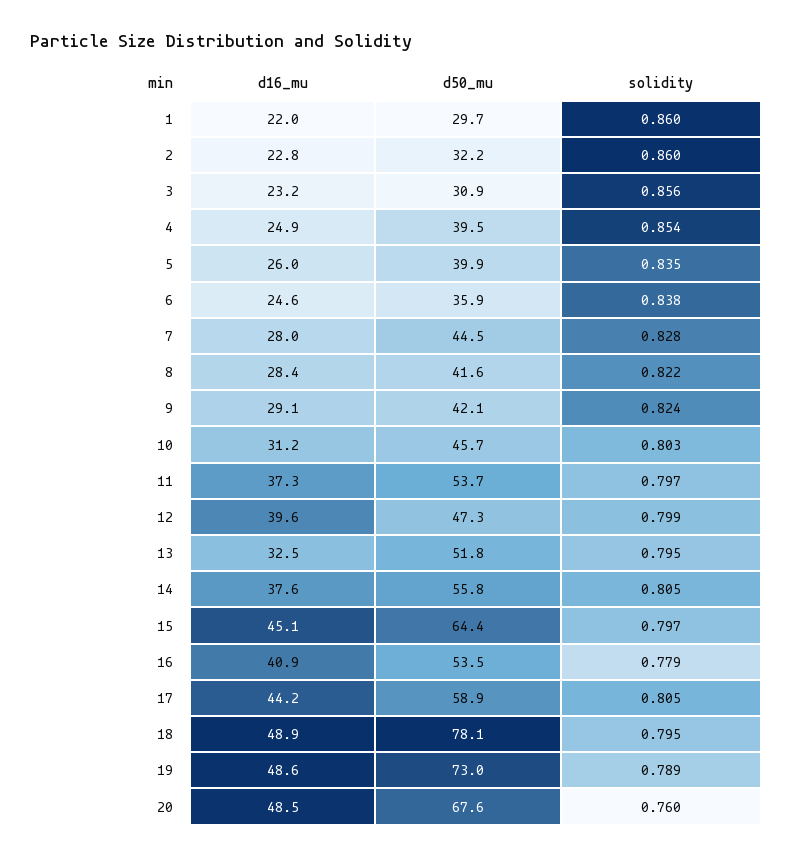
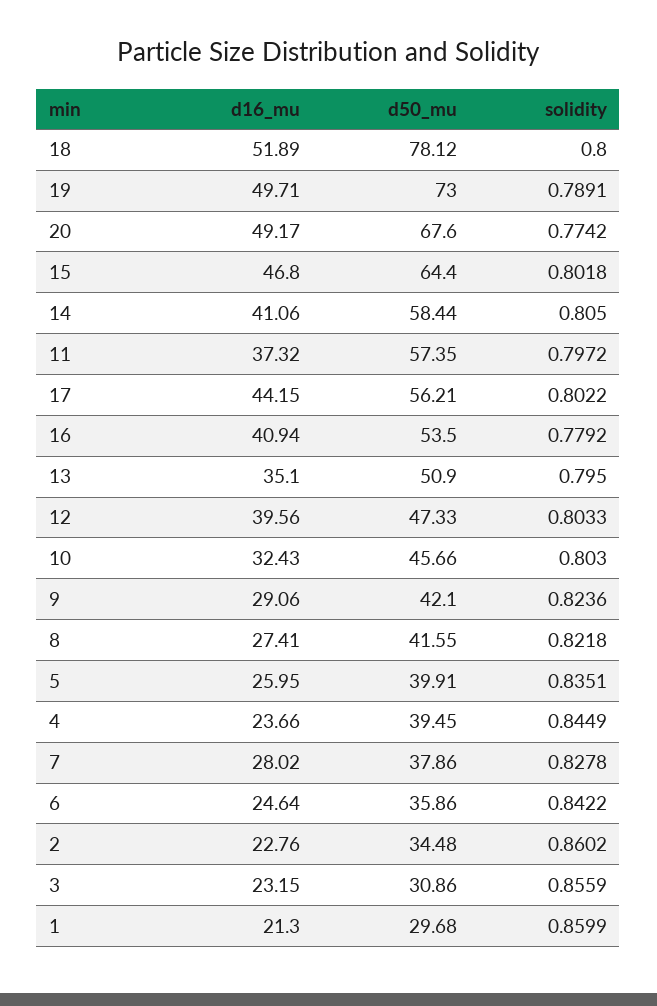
d16_mu, 1: 22 -> 21.3
d50_mu, 2: 32.2 -> 34.48
d16_mu, 4: 24.9 -> 23.66
solidity, 4: 0.854 -> 0.8449
solidity, 6: 0.838 -> 0.8422
d50_mu, 7: 44.5 -> 37.86
d16_mu, 8: 28.4 -> 27.41
d16_mu, 10: 31.2 -> 32.43
d50_mu, 11: 53.7 -> 57.35
solidity, 12: 0.799 -> 0.8033
d16_mu, 13: 32.5 -> 35.1
d50_mu, 13: 51.8 -> 50.9
d16_mu, 14: 37.6 -> 41.06
d50_mu, 14: 55.8 -> 58.44
d16_mu, 15: 45.1 -> 46.8
solidity, 15: 0.797 -> 0.8018
d50_mu, 17: 58.9 -> 56.21
solidity, 17: 0.805 -> 0.8022
d16_mu, 18: 48.9 -> 51.89
solidity, 18: 0.795 -> 0.8
d16_mu, 19: 48.6 -> 49.71
d16_mu, 20: 48.5 -> 49.17
solidity, 20: 0.76 -> 0.7742

